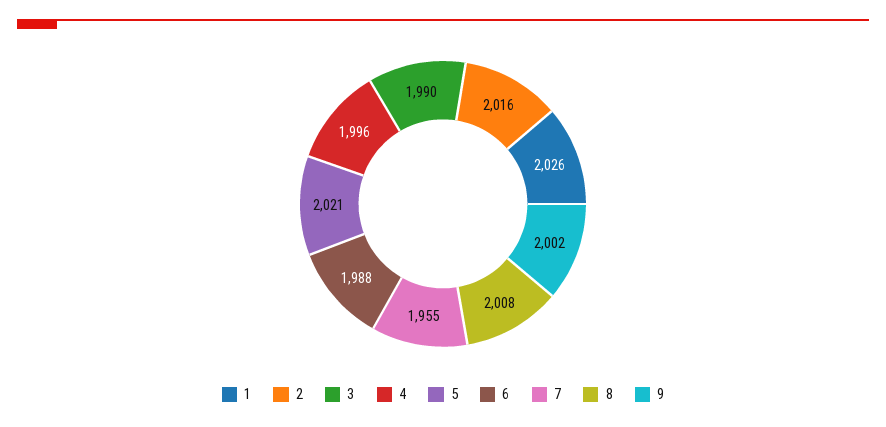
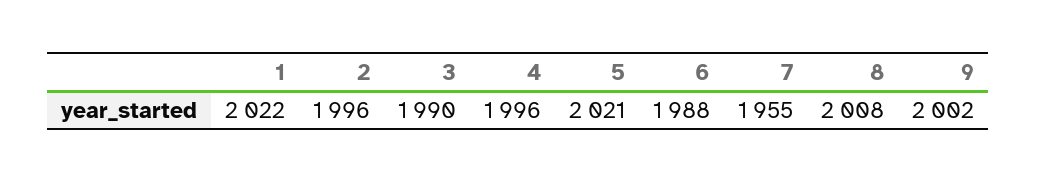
1: 2026 -> 2022
2: 2016 -> 1996

